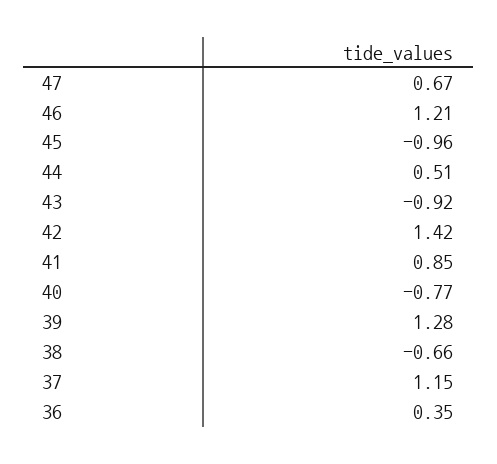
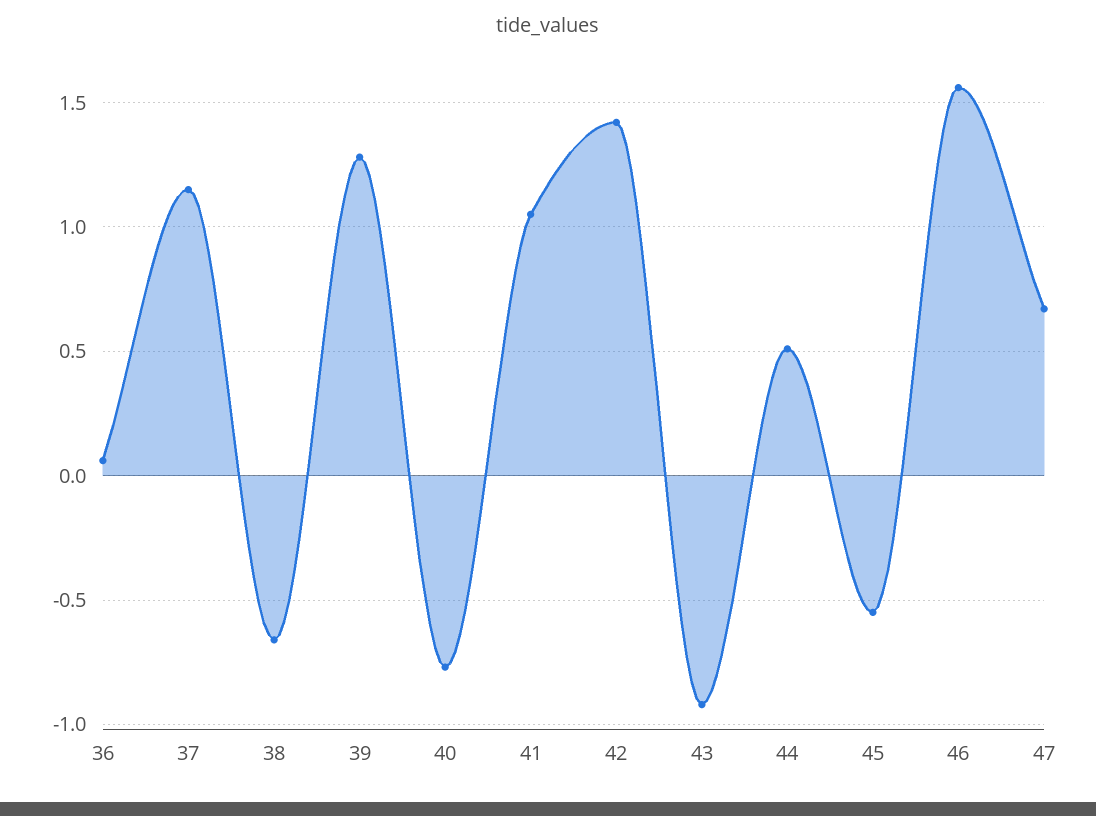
46: 1.21 -> 1.55
45: -0.96 -> -0.55
41: 0.85 -> 1.05
36: 0.35 -> 0.05

